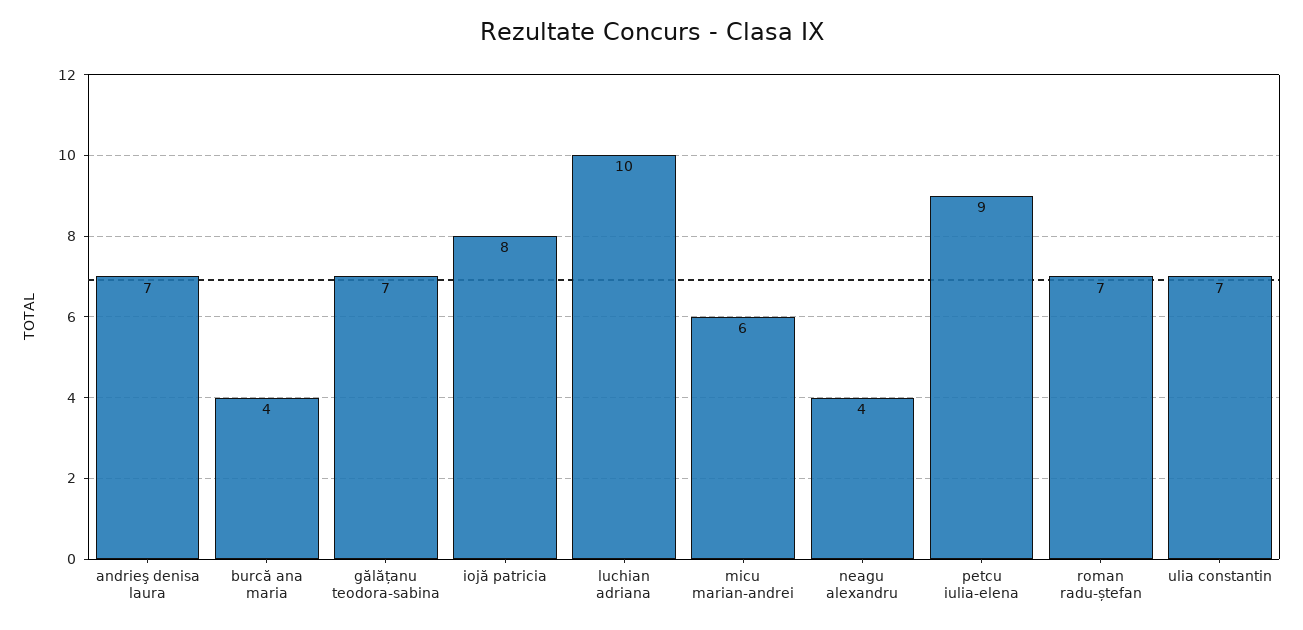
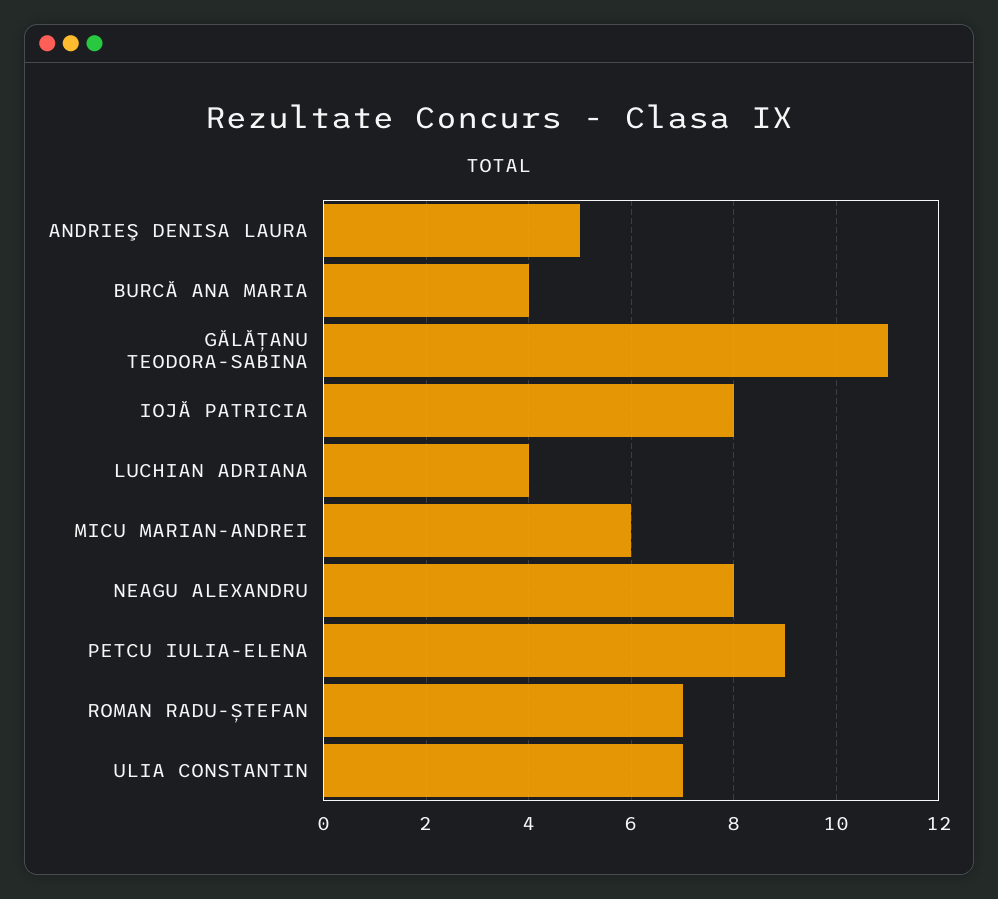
andrieş denisa laura: 7 -> 5
gălățanu teodora-sabina: 7 -> 11
luchian adriana: 10 -> 4
neagu alexandru: 4 -> 8

